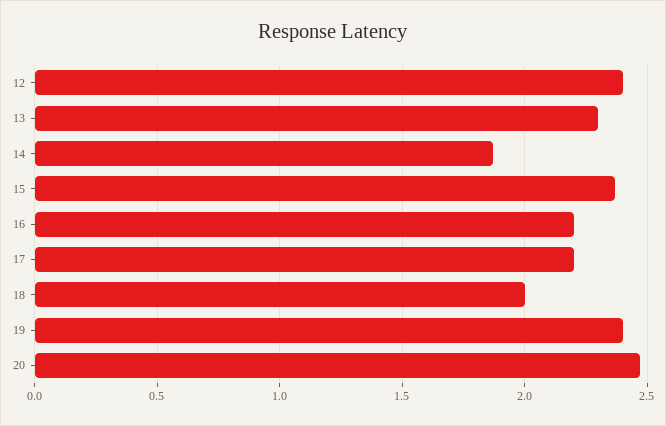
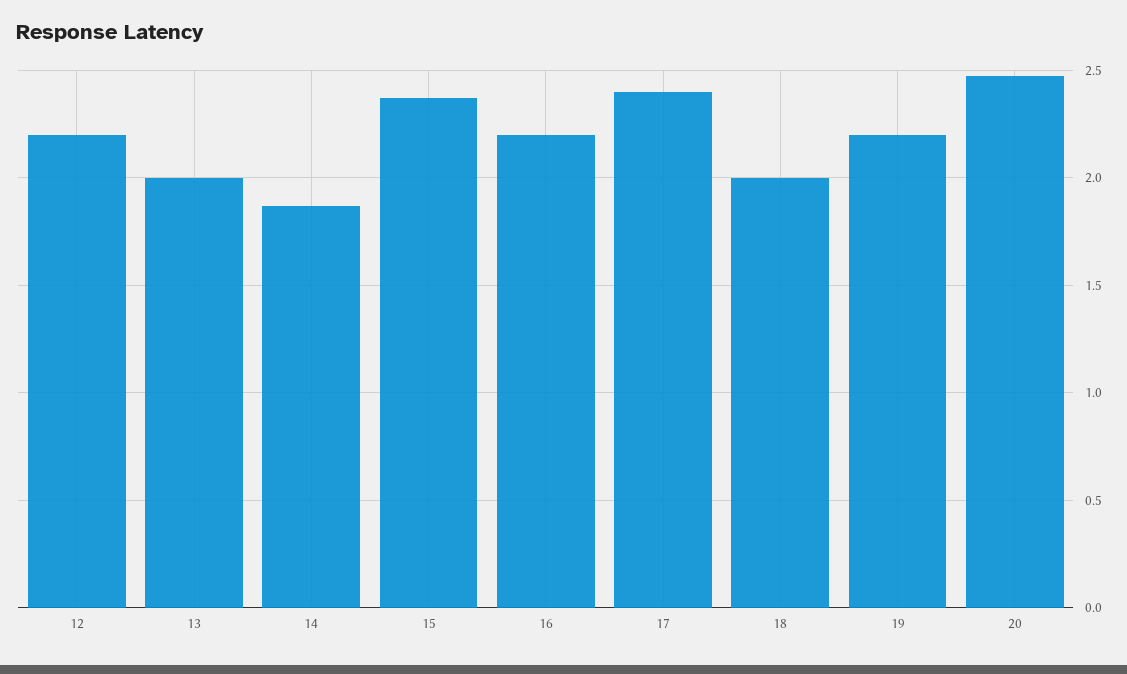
12: 2.4 -> 2.2
13: 2.3 -> 2
17: 2.2 -> 2.4
19: 2.4 -> 2.2

